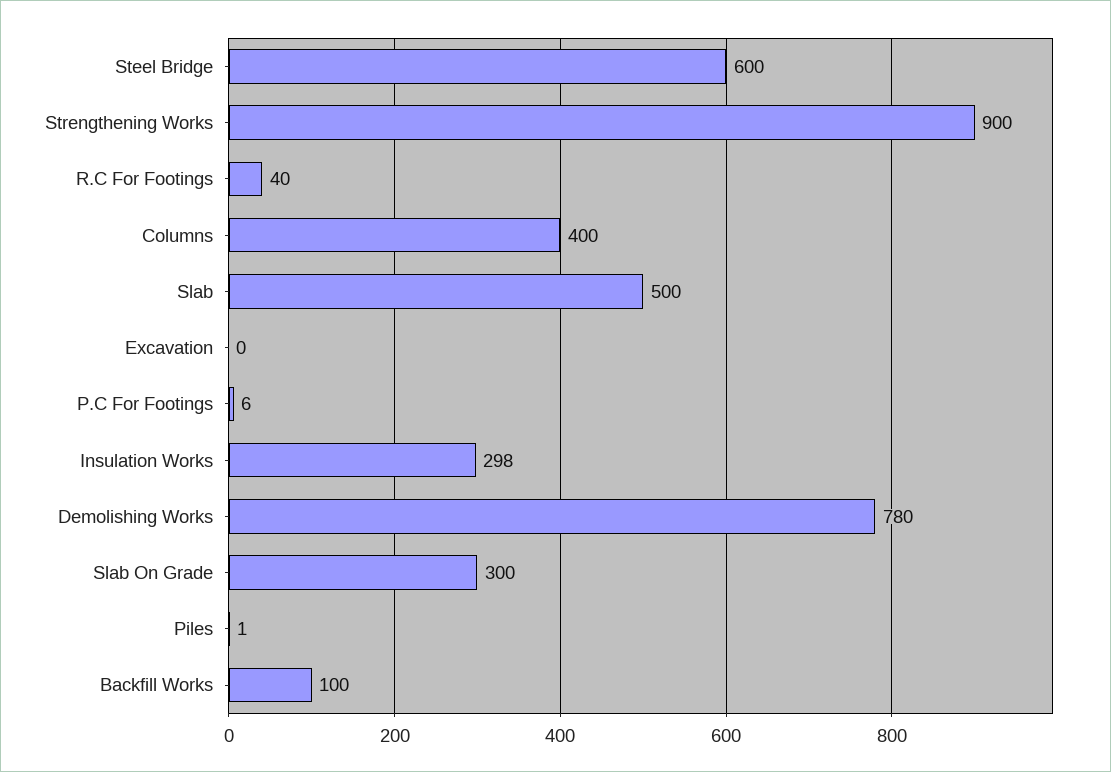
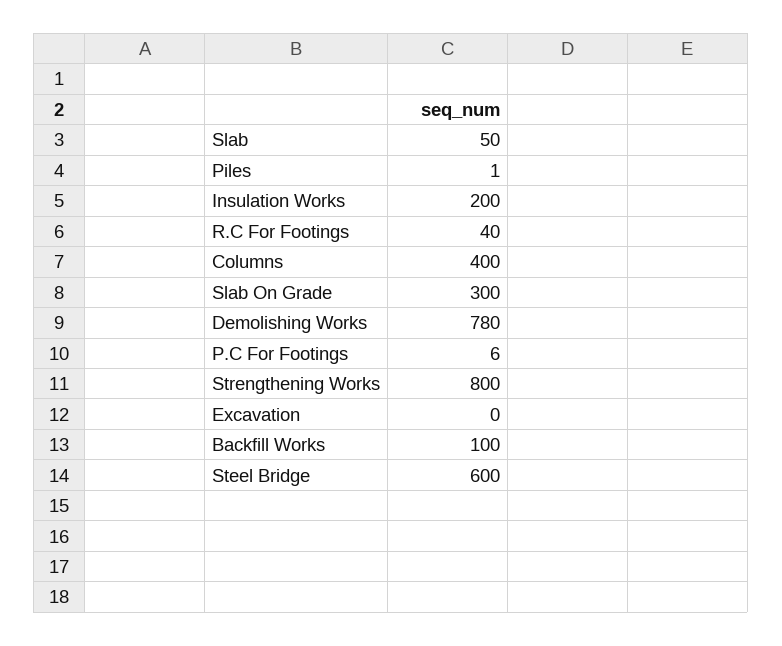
Strengthening Works: 900 -> 800
Slab: 500 -> 50
Insulation Works: 298 -> 200

